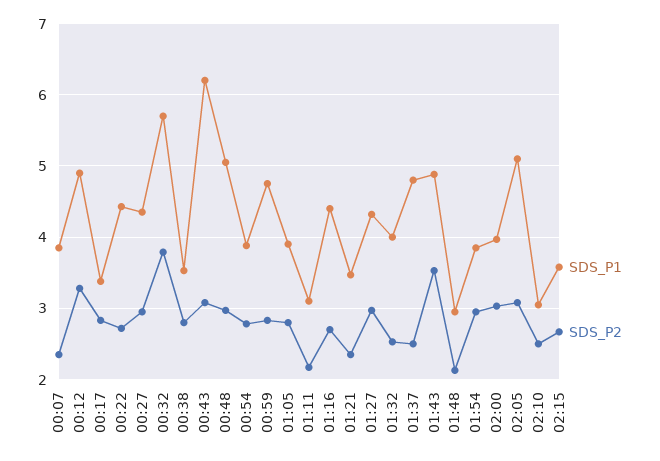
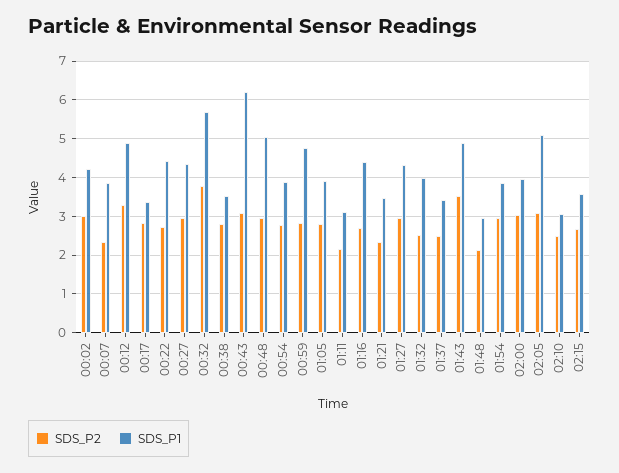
SDS_P1, 01:37: 4.8 -> 3.4
SDS_P2, 00:02: none -> 3
SDS_P1, 00:02: none -> 4.2

